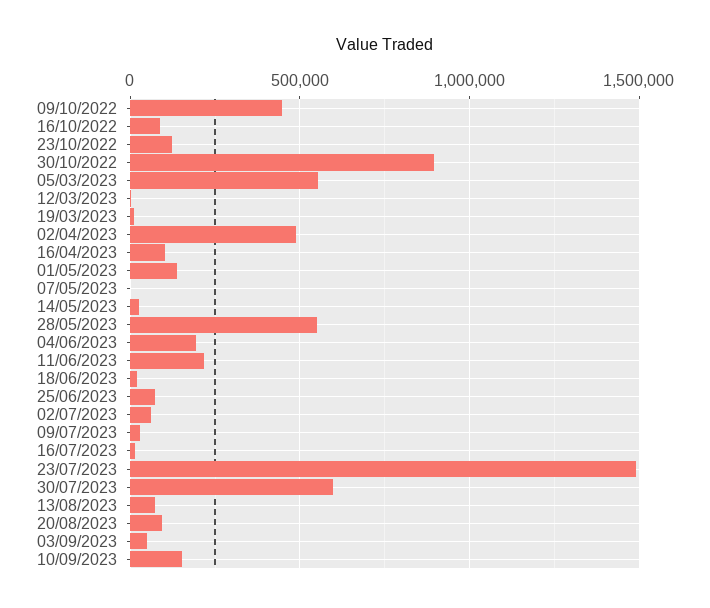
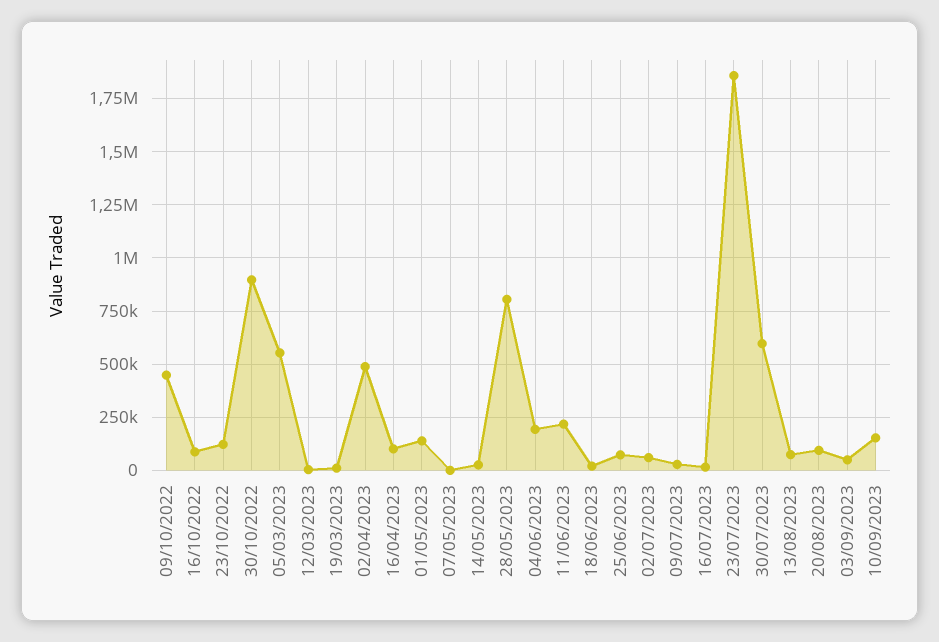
28/05/2023: 550000 -> 800000
23/07/2023: 1500000 -> 1850000

